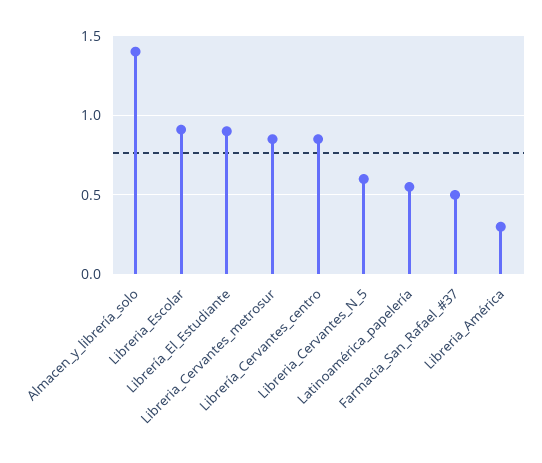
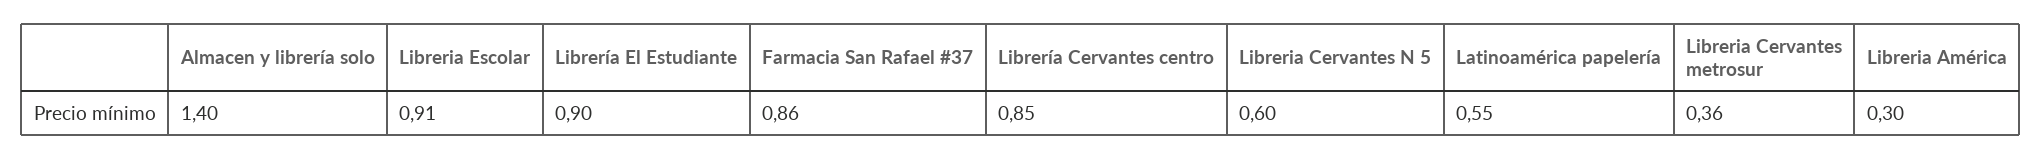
Libreria_Cervantes_metrosur: 0.85 -> 0.36
Farmacia_San_Rafael_#37: 0.5 -> 0.86

